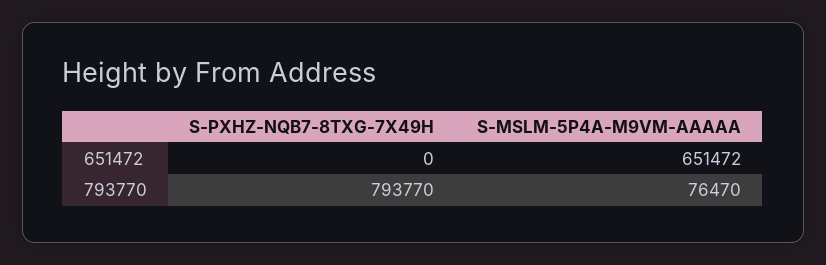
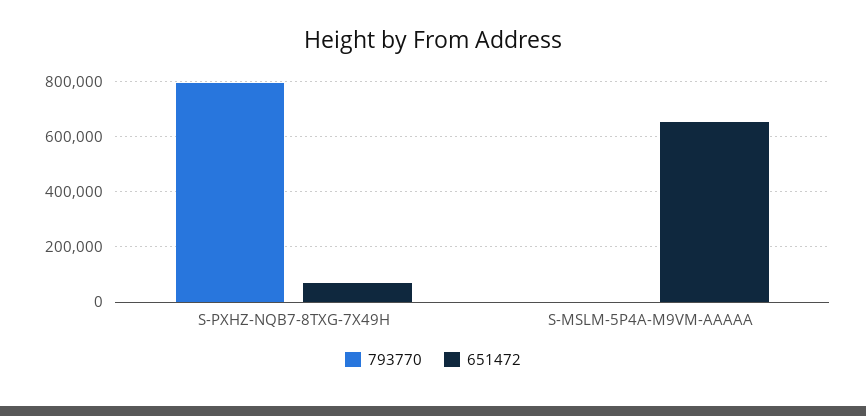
651472, S-PXHZ-NQB7-8TXG-7X49H: 0 -> 75000
793770, S-MSLM-5P4A-M9VM-AAAAA: 76470 -> 0

